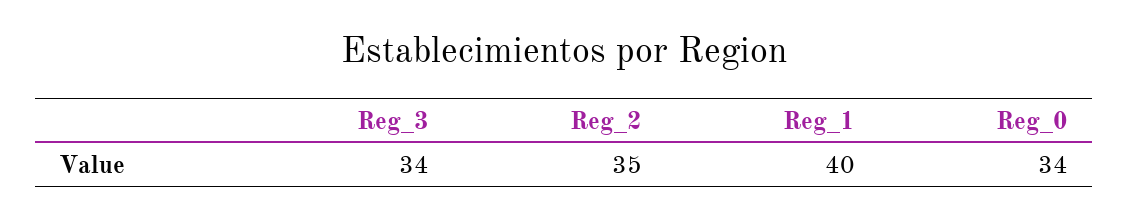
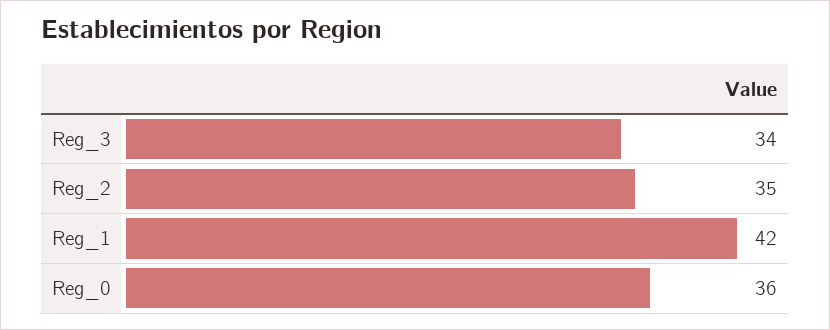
Reg_1: 40 -> 42
Reg_0: 34 -> 36

